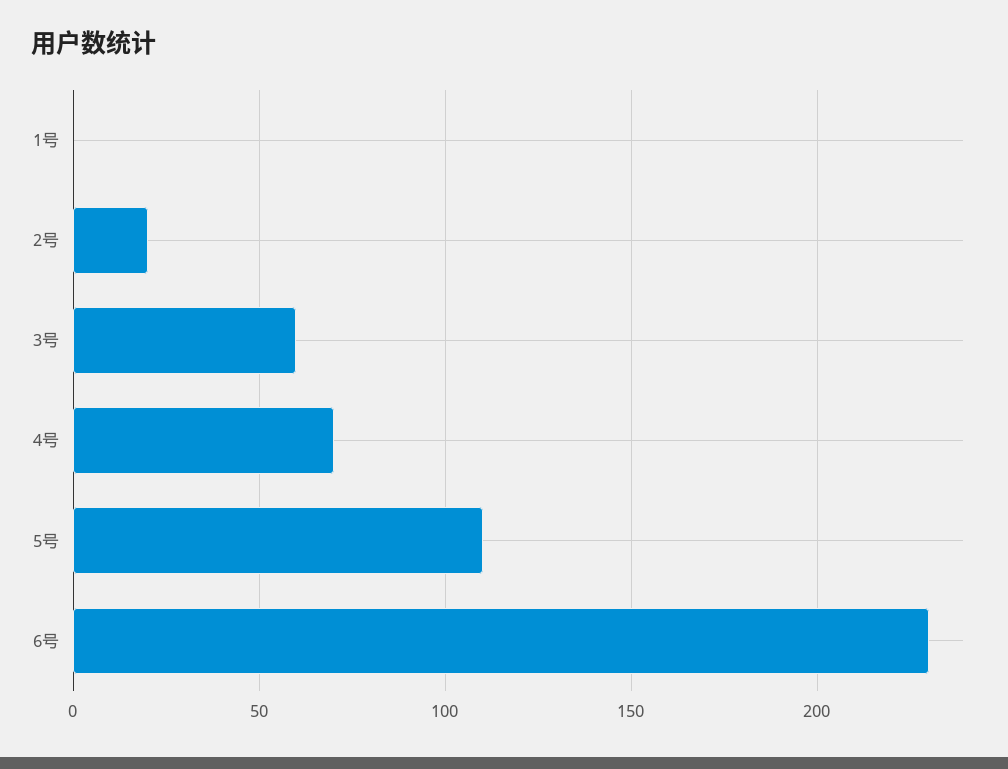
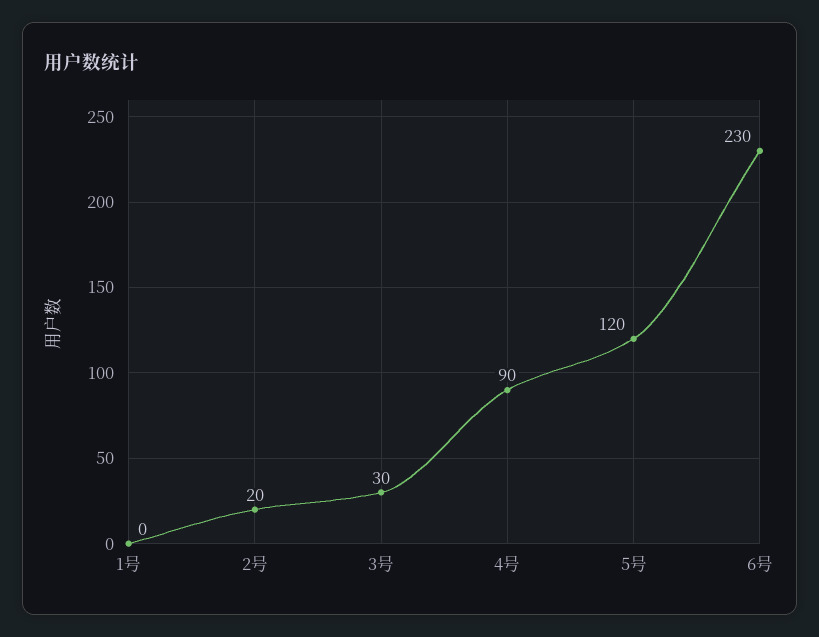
3号: 60 -> 30
4号: 70 -> 90
5号: 110 -> 120

